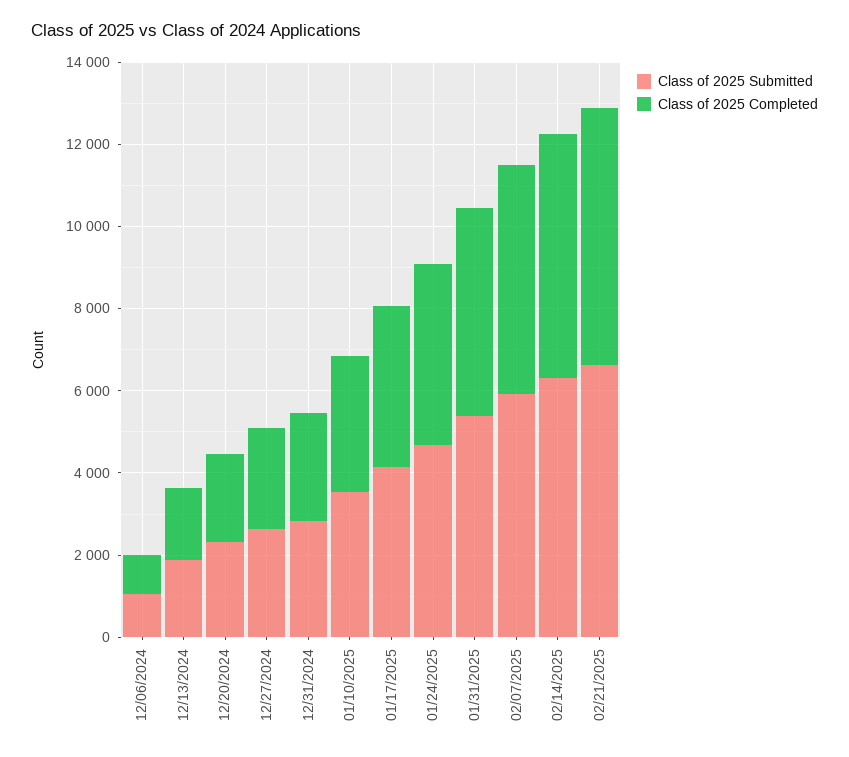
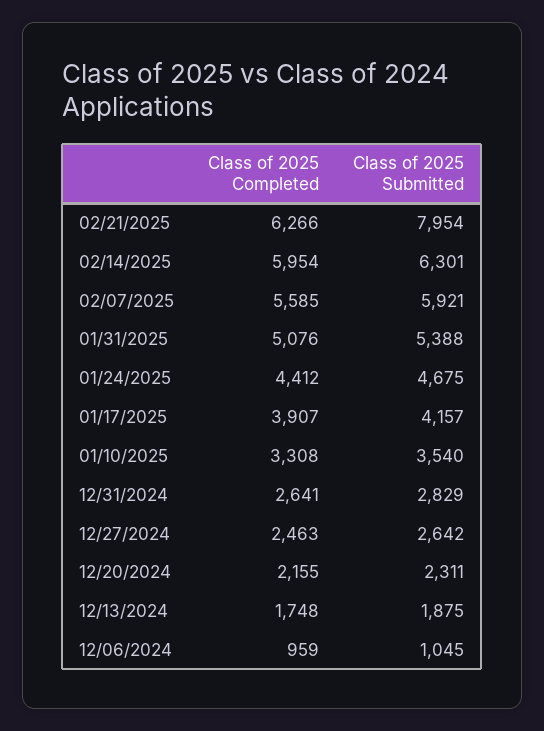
Class of 2025 Submitted, 02/21/2025: 6500 -> 7954

